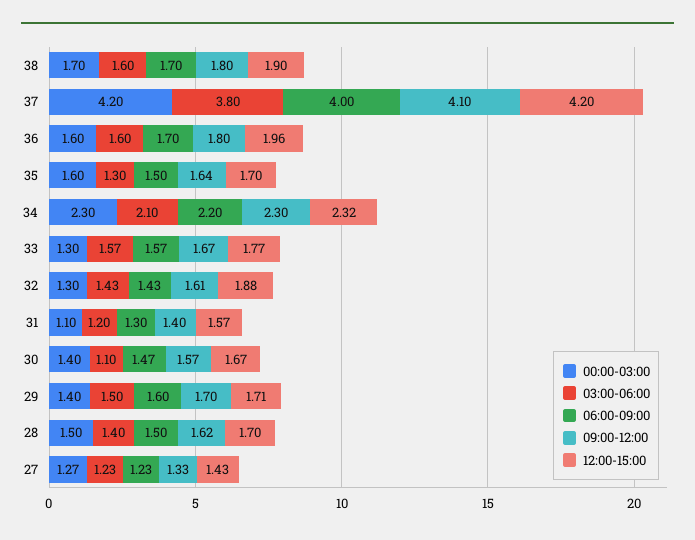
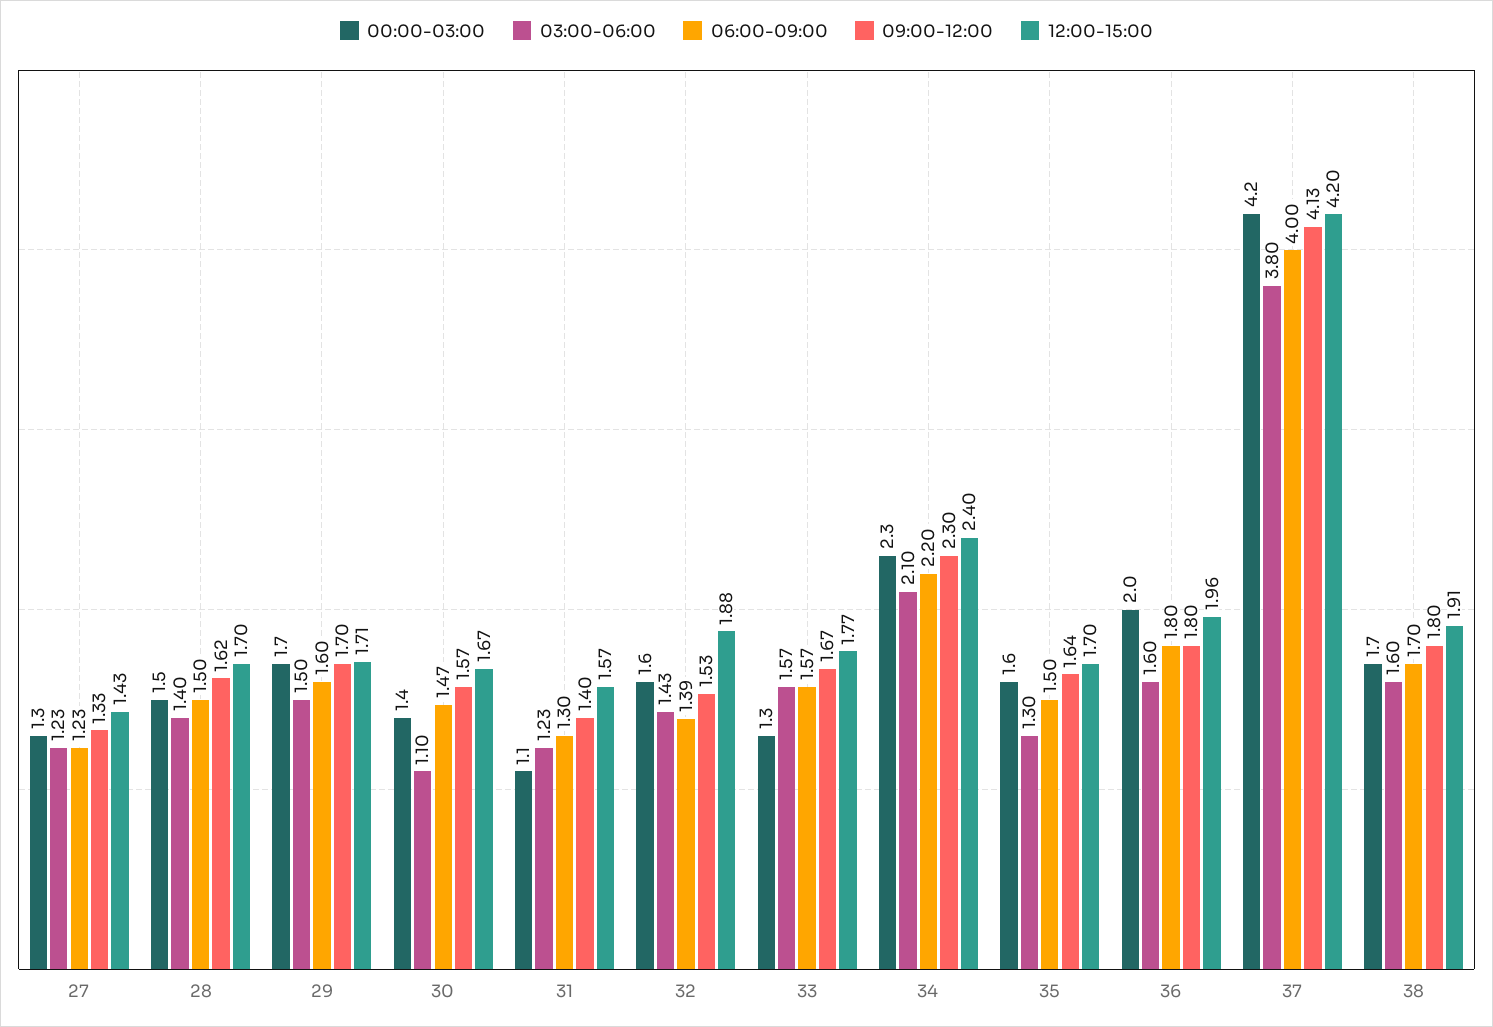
12:00-15:00, 38: 1.9 -> 1.91
09:00-12:00, 37: 4.1 -> 4.13
00:00-03:00, 36: 1.6 -> 2
06:00-09:00, 36: 1.7 -> 1.8
12:00-15:00, 34: 2.32 -> 2.4
00:00-03:00, 32: 1.3 -> 1.6
06:00-09:00, 32: 1.43 -> 1.39
09:00-12:00, 32: 1.61 -> 1.53
03:00-06:00, 31: 1.2 -> 1.23
00:00-03:00, 29: 1.4 -> 1.7

